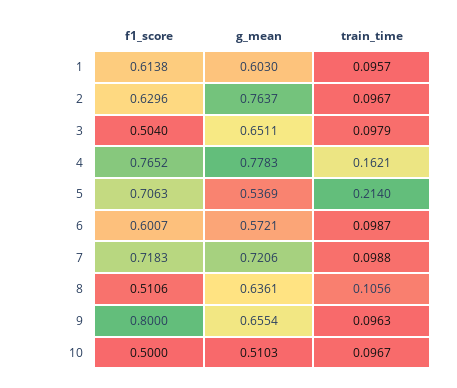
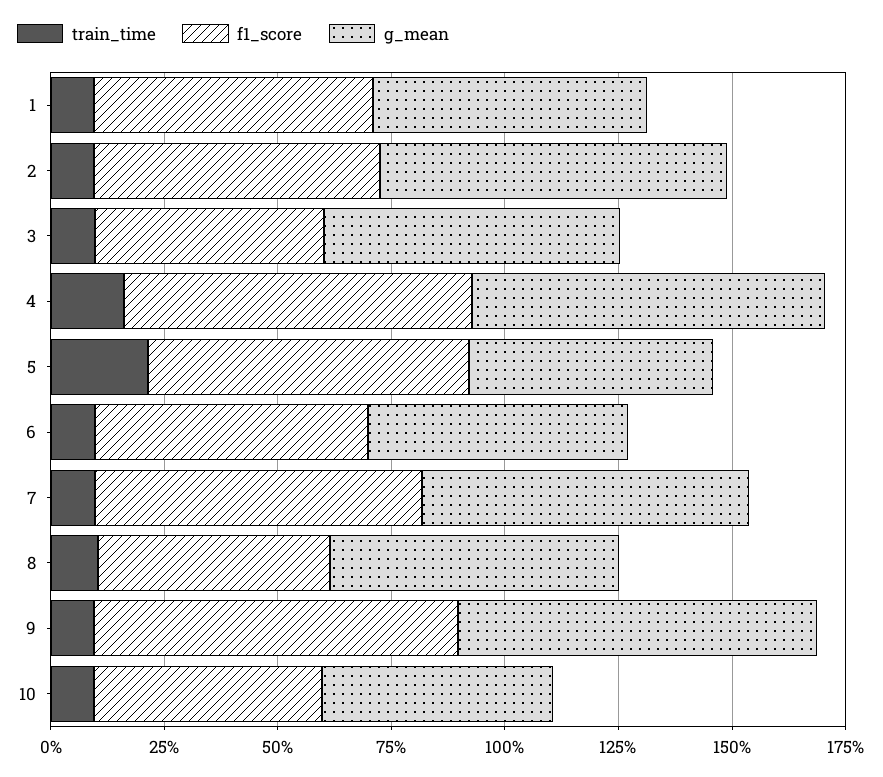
g_mean, 9: 0.6554 -> 0.8

